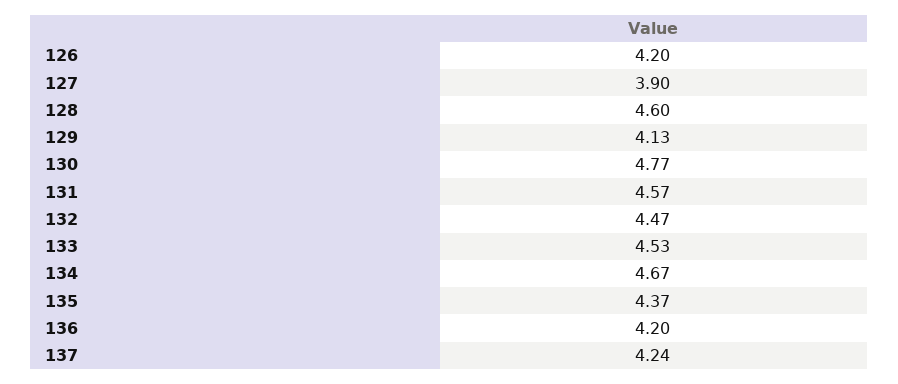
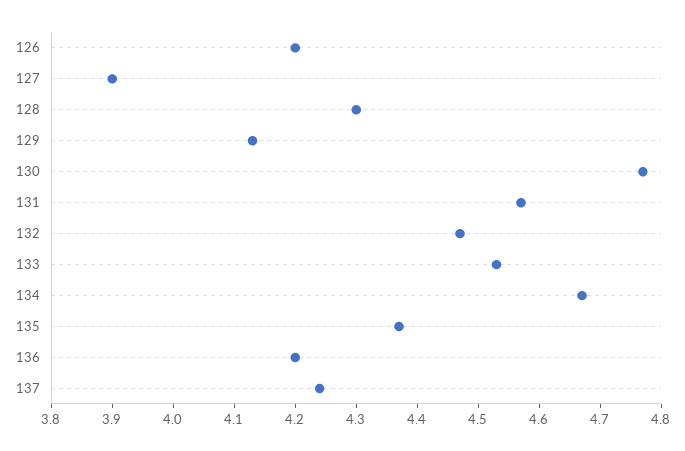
128: 4.6 -> 4.3

